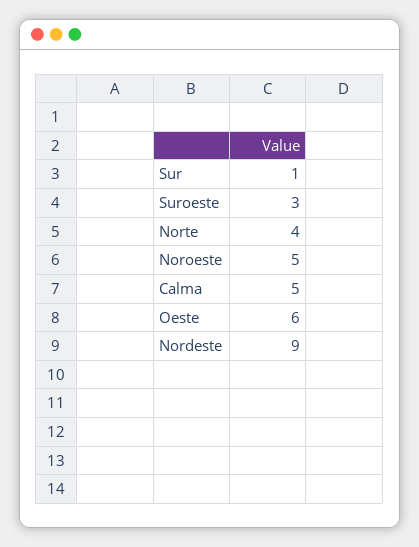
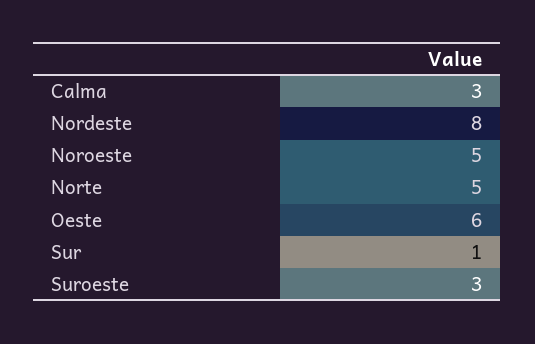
Norte: 4 -> 5
Calma: 5 -> 3
Nordeste: 9 -> 8

